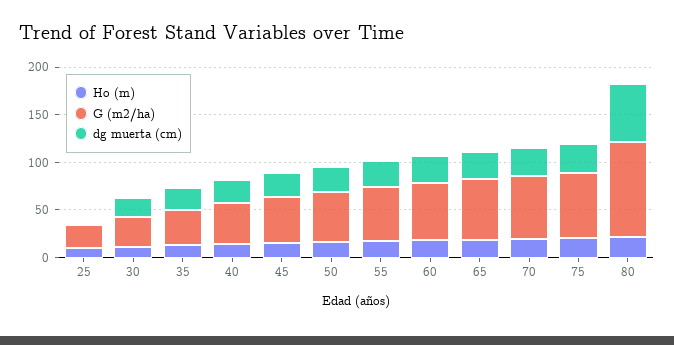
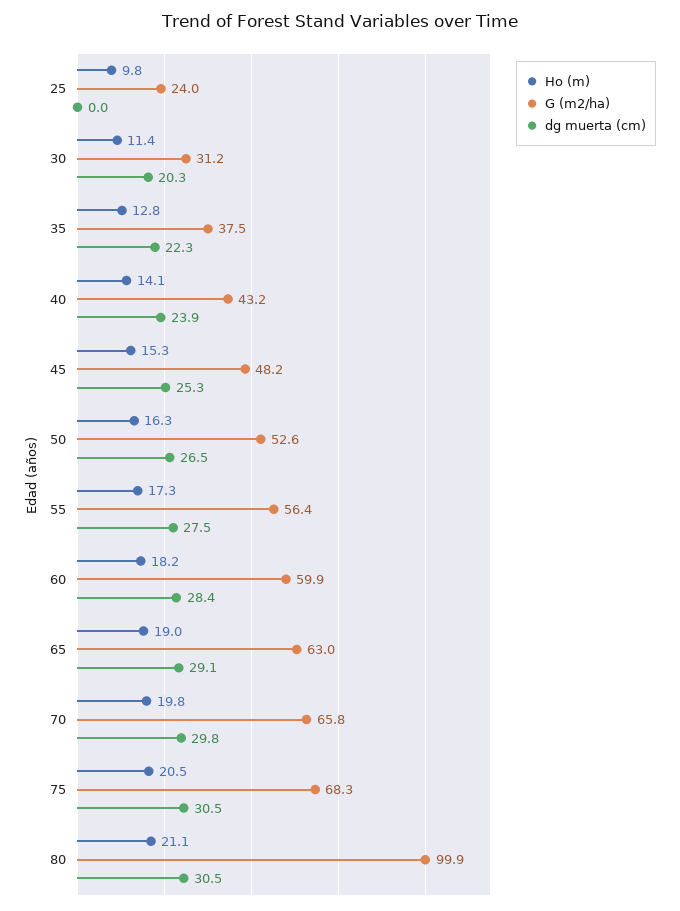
dg muerta (cm), 80: 60 -> 30.5

